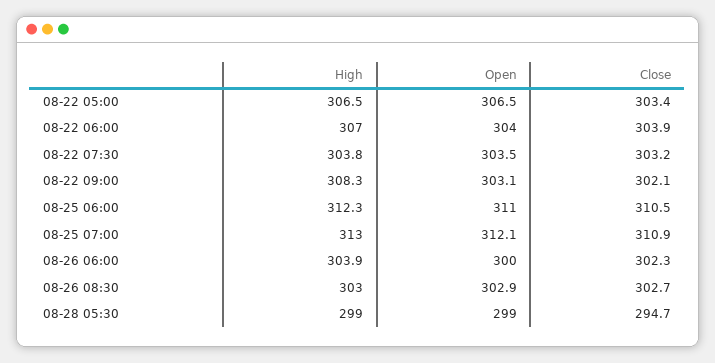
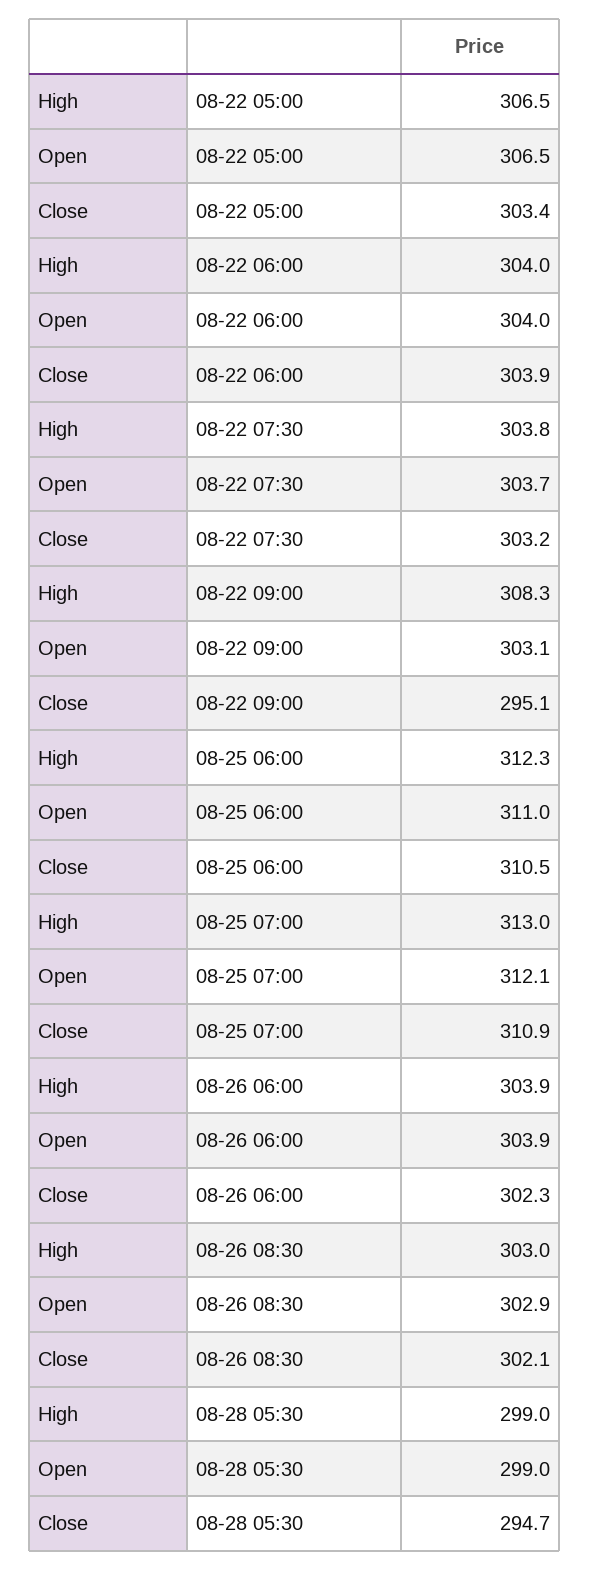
High, 08-22 06:00: 307 -> 304
Open, 08-22 07:30: 303.5 -> 303.7
Close, 08-22 09:00: 302.1 -> 295.1
Open, 08-26 06:00: 300 -> 303.9
Close, 08-26 08:30: 302.7 -> 302.1

